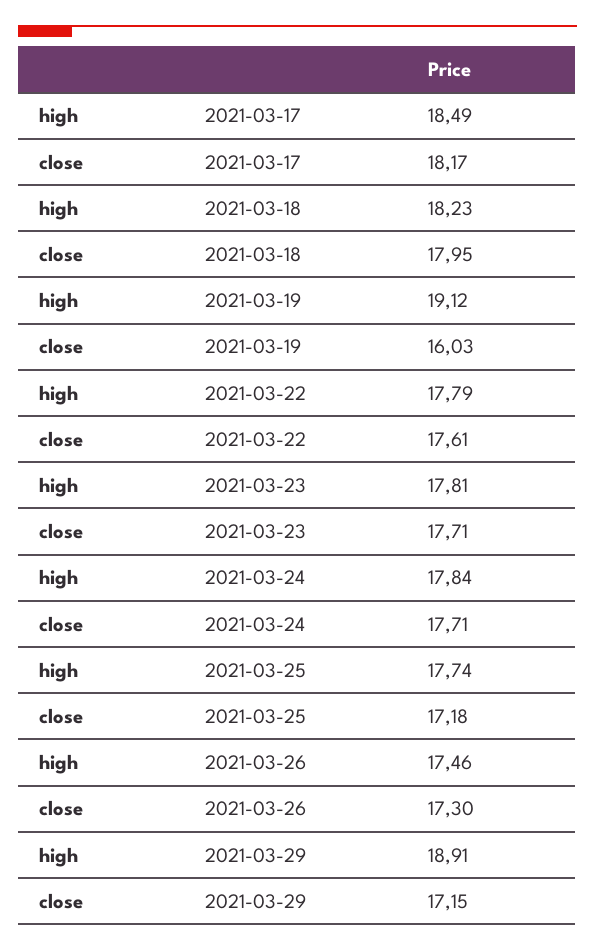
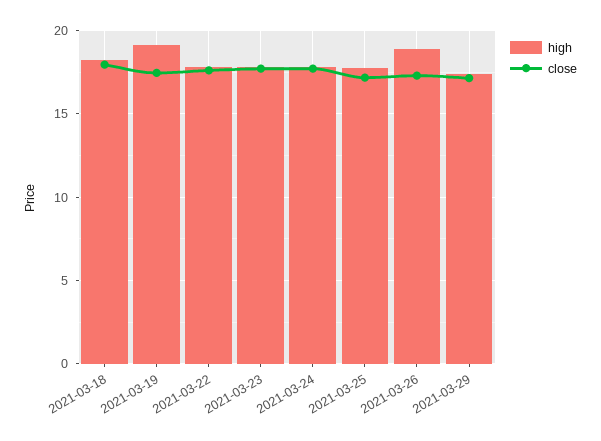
high, 2021-03-17: 18.49 -> none
close, 2021-03-17: 18.17 -> none
close, 2021-03-19: 16.03 -> 17.5
high, 2021-03-26: 17.46 -> 19
high, 2021-03-29: 18.91 -> 17.5

